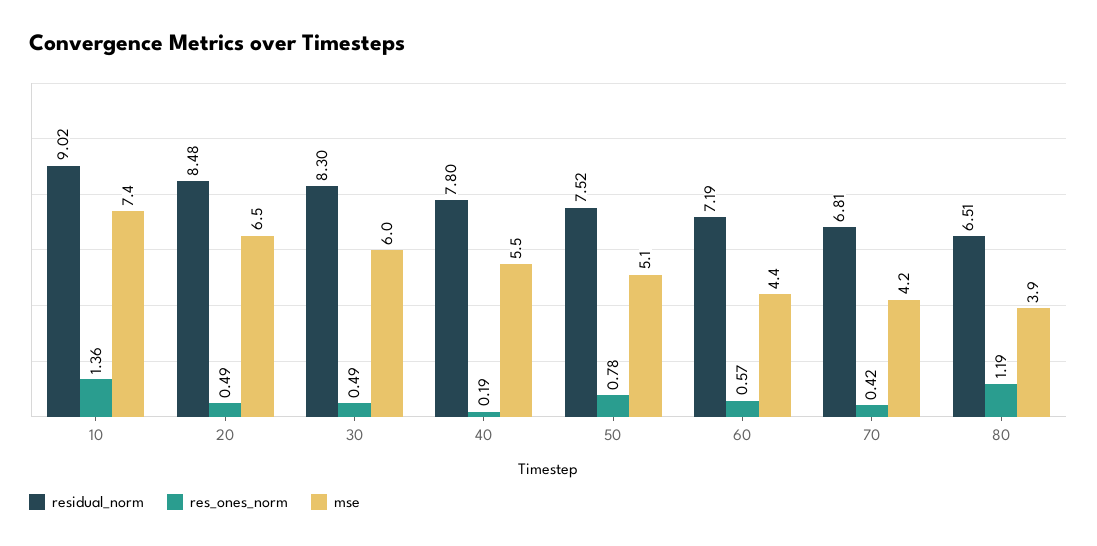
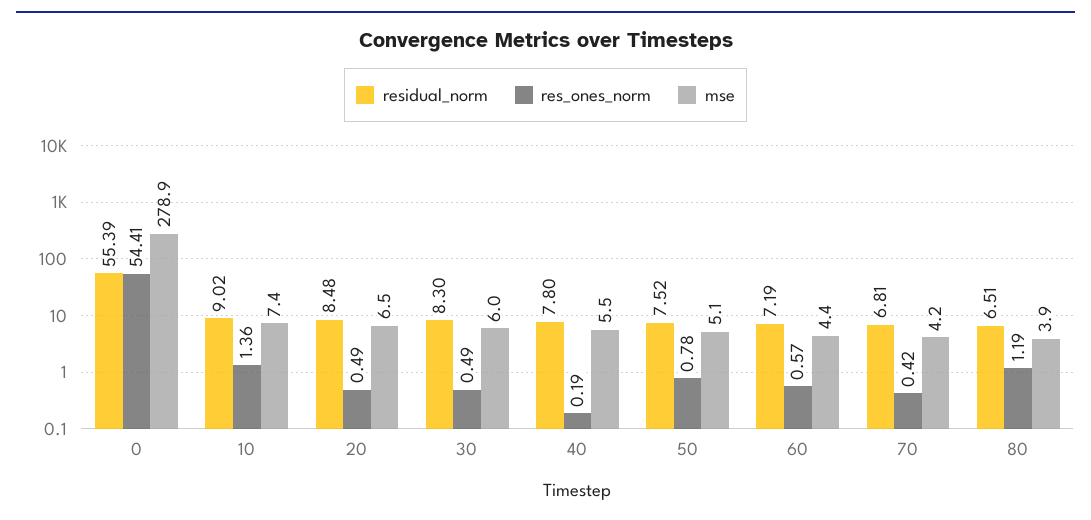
residual_norm, 0: none -> 55.39
res_ones_norm, 0: none -> 54.41
mse, 0: none -> 278.9

